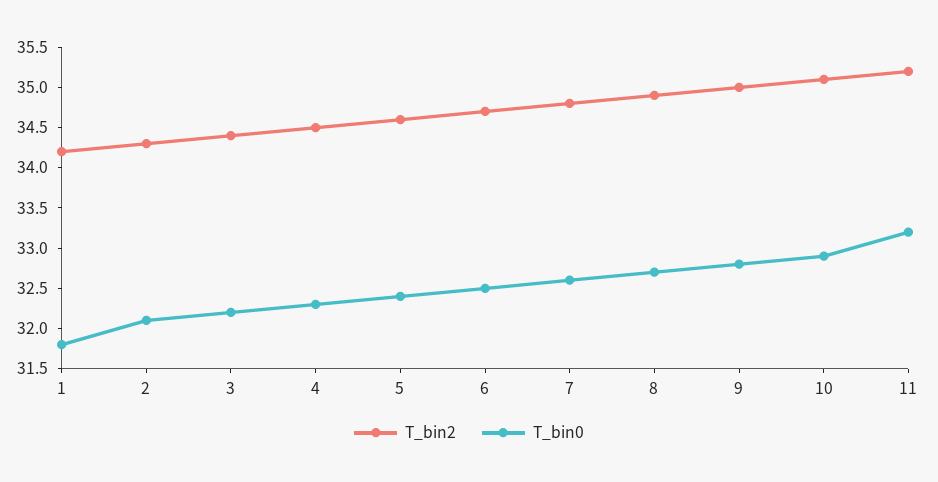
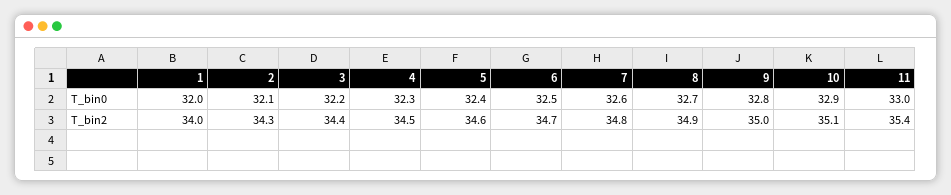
T_bin2, 1: 34.2 -> 34
T_bin0, 1: 31.8 -> 32
T_bin2, 11: 35.2 -> 35.4
T_bin0, 11: 33.2 -> 33

